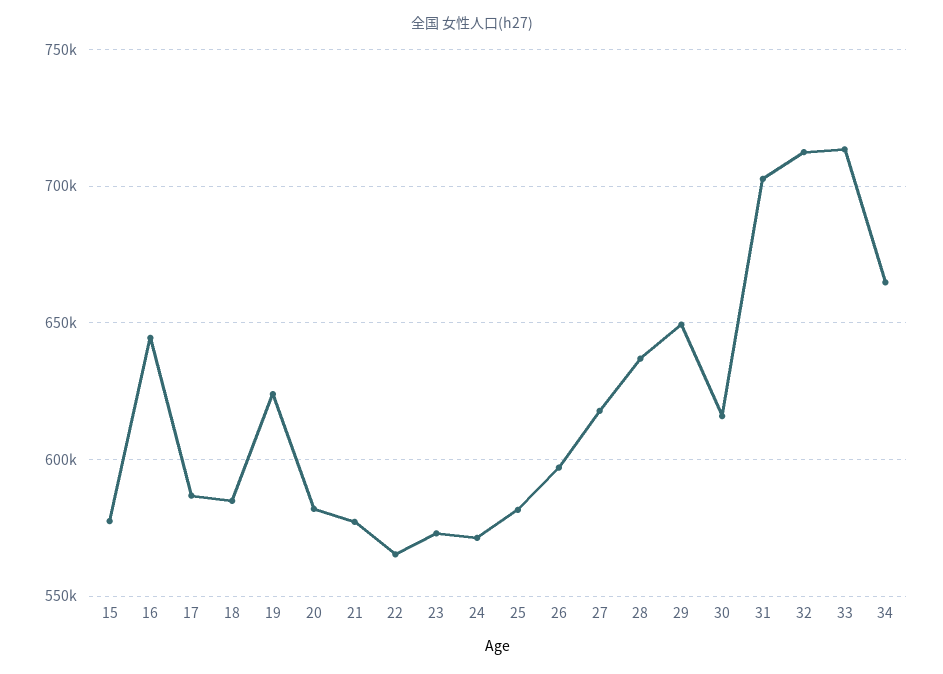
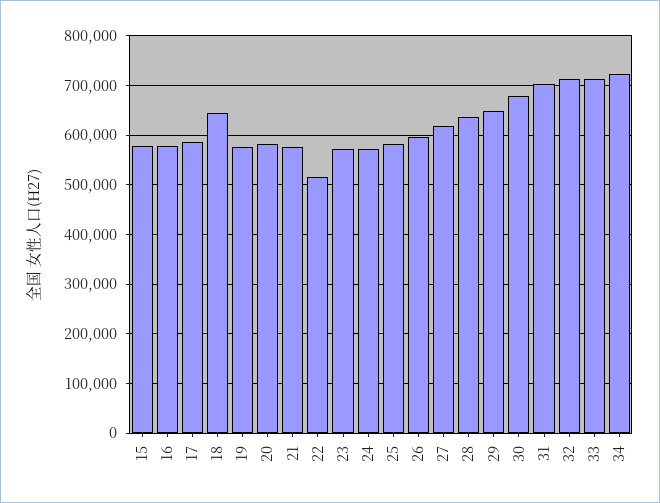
16: 645000 -> 580000
18: 585000 -> 640000
19: 625000 -> 580000
22: 565000 -> 520000
30: 615000 -> 680000
34: 665000 -> 720000

